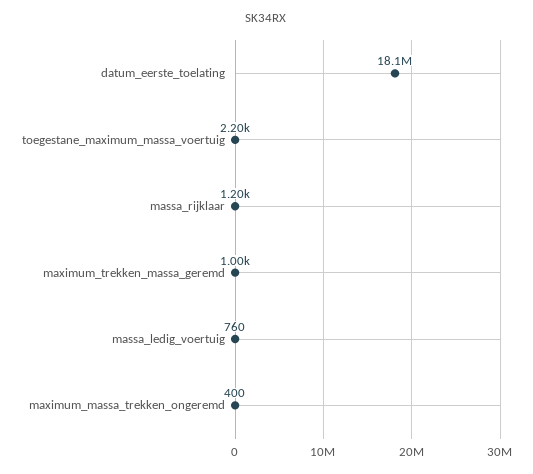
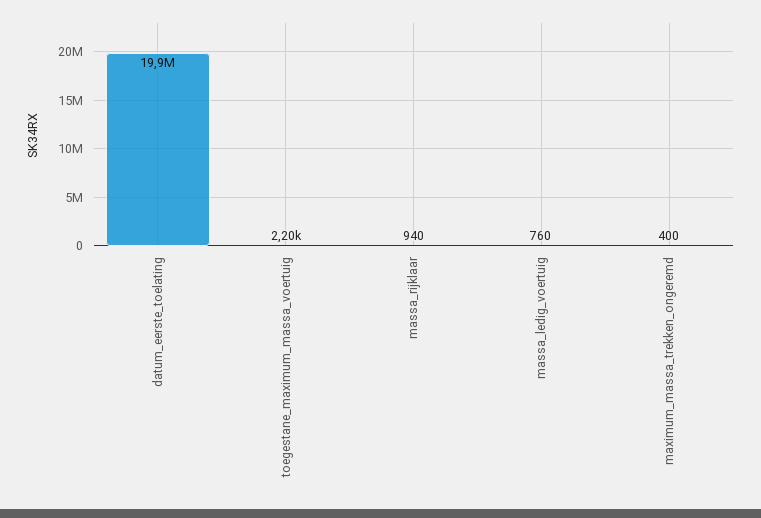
datum_eerste_toelating: 18100000 -> 19900000
massa_rijklaar: 1200 -> 940
maximum_trekken_massa_geremd: 1000 -> none

